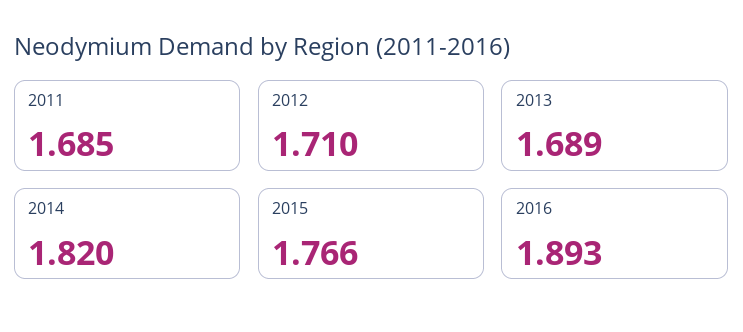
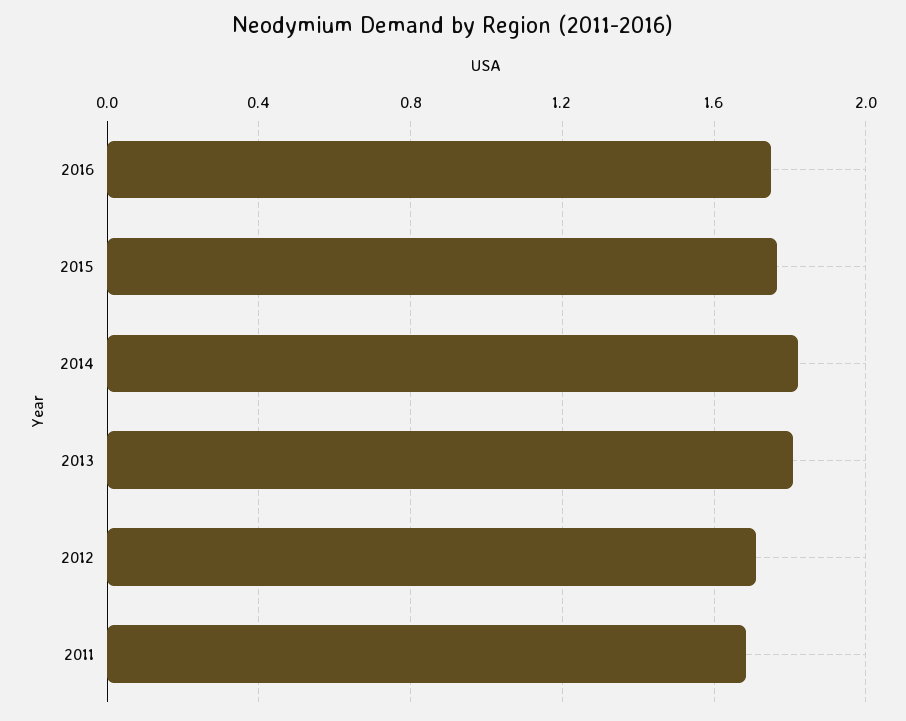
2013: 1.689 -> 1.8
2016: 1.893 -> 1.75

